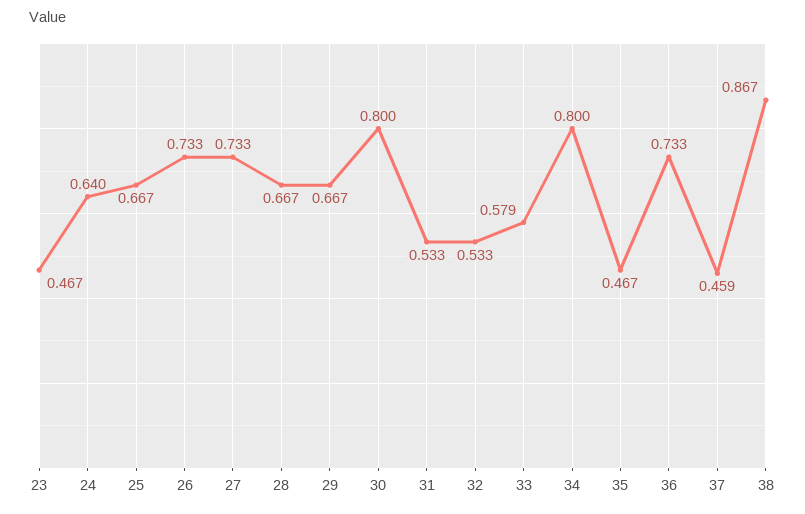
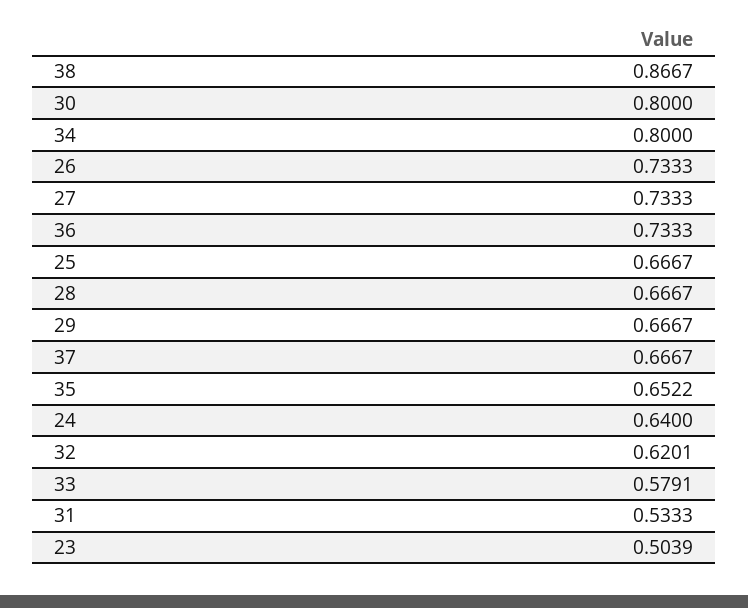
23: 0.467 -> 0.5039
32: 0.533 -> 0.6201
35: 0.467 -> 0.6522
37: 0.459 -> 0.6667

